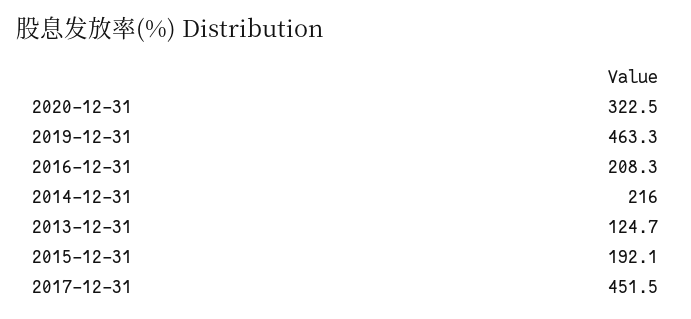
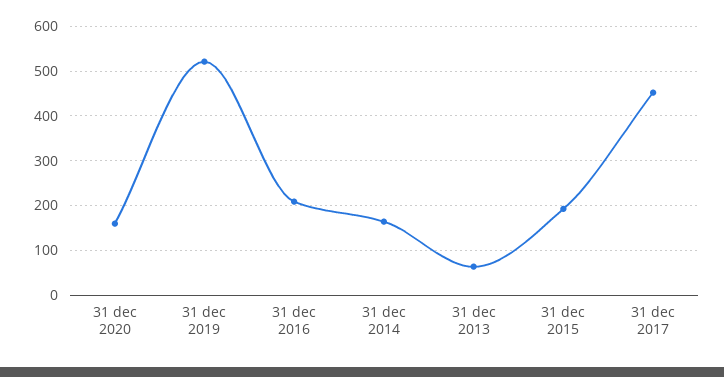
2020-12-31: 322.5 -> 160
2019-12-31: 463.3 -> 520
2014-12-31: 216 -> 160
2013-12-31: 124.7 -> 60

